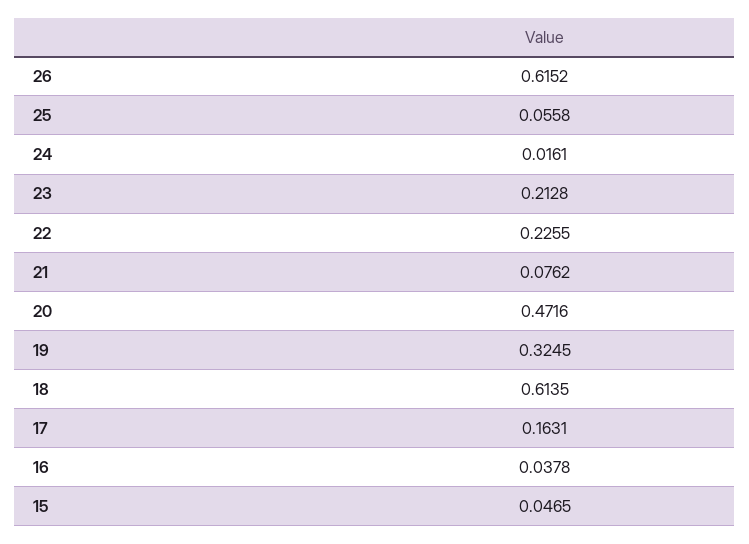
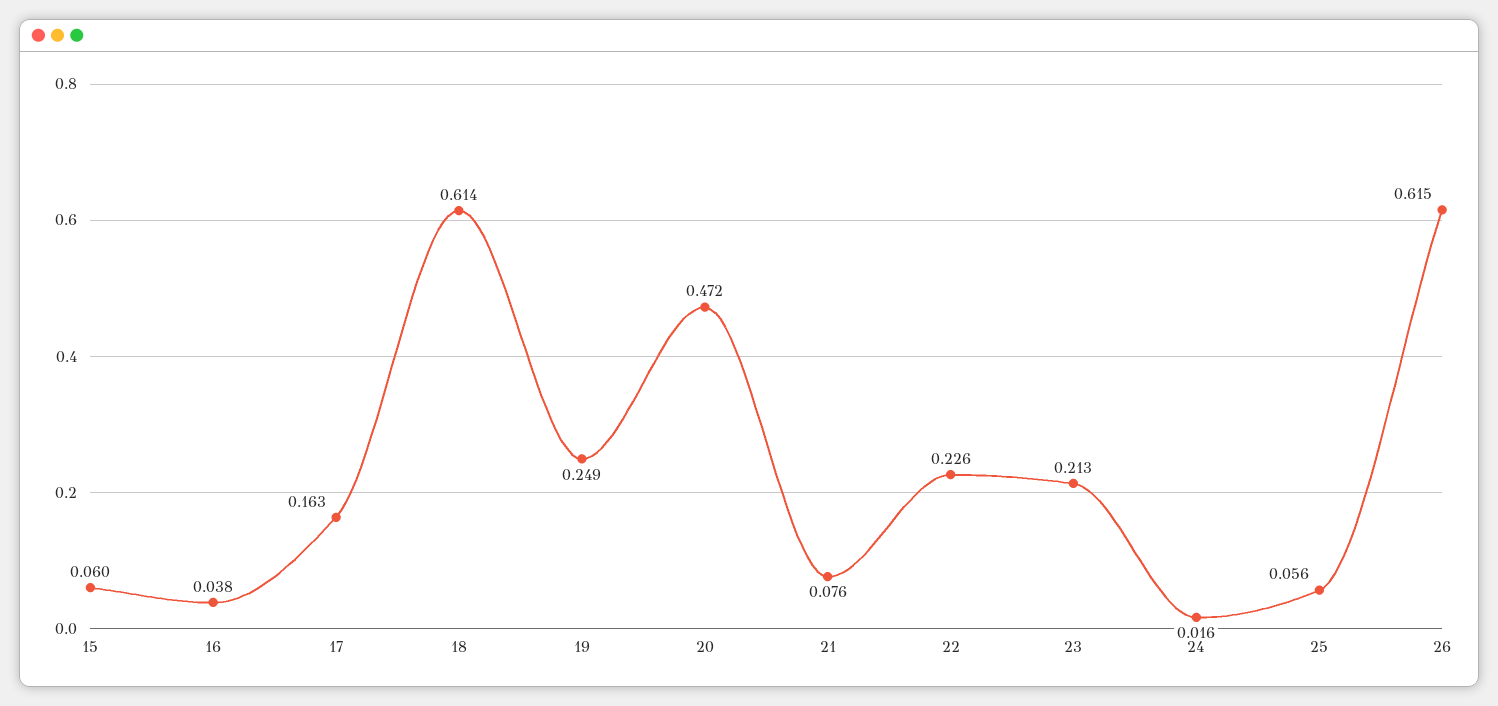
19: 0.3245 -> 0.249
15: 0.0465 -> 0.06

